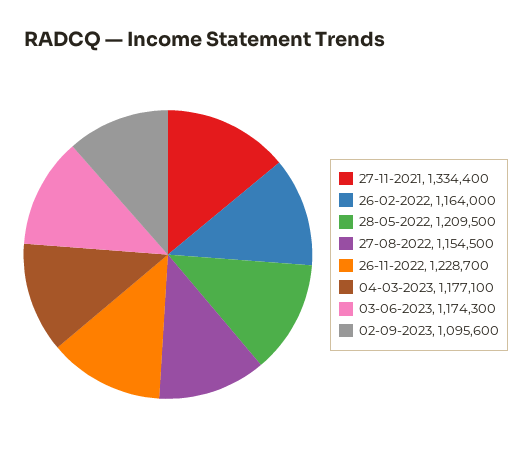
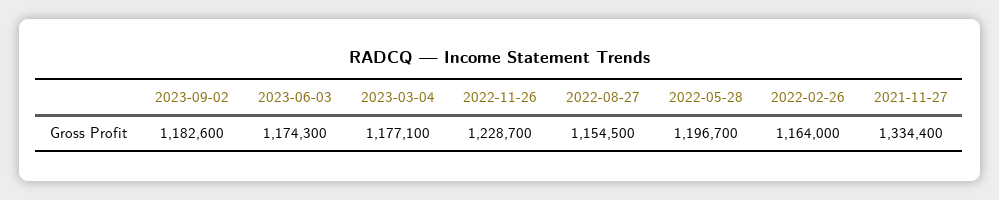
28-05-2022: 1209500 -> 1196700
02-09-2023: 1095600 -> 1182600

